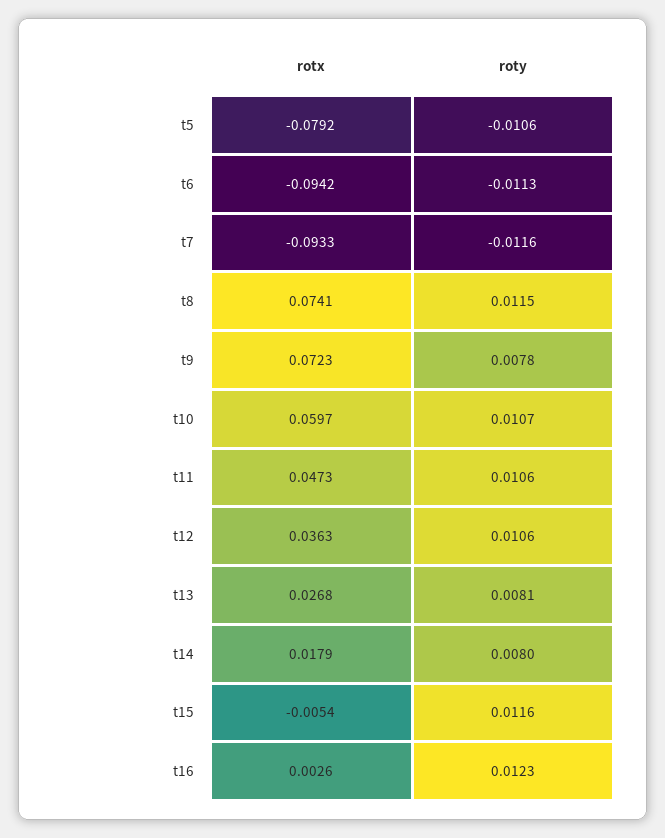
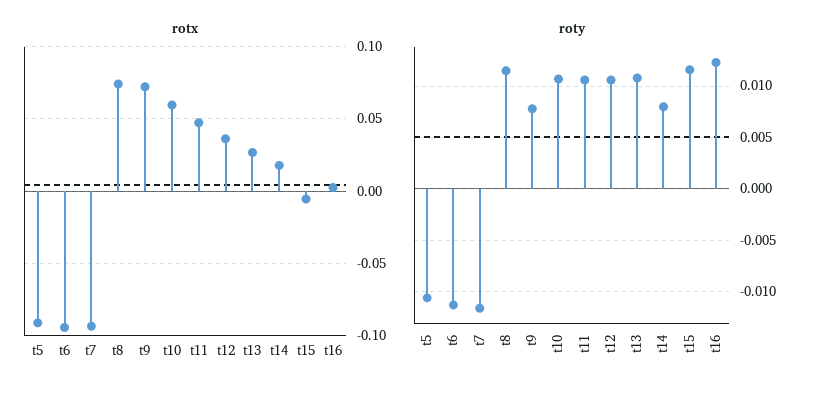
rotx, t5: -0.0792 -> -0.09
roty, t13: 0.0081 -> 0.011

